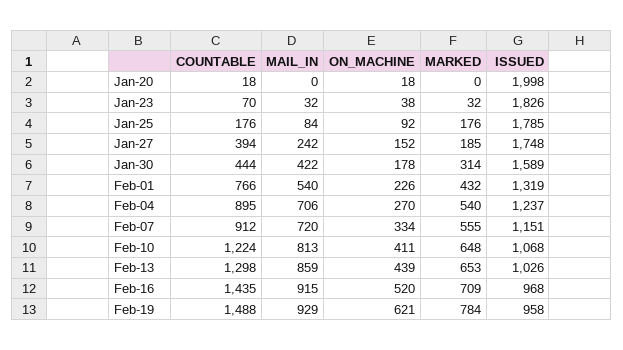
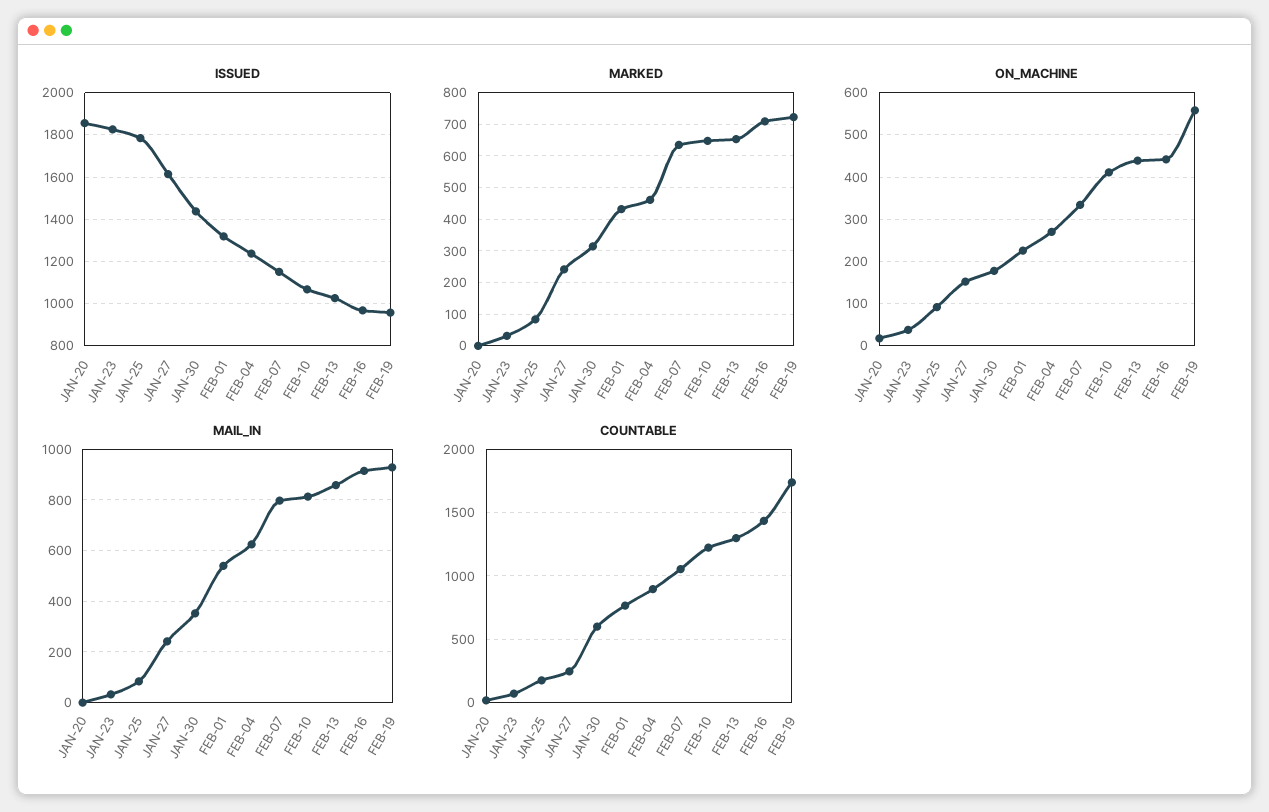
ISSUED, Jan-20: 1998 -> 1850
MARKED, Jan-25: 176 -> 80
COUNTABLE, Jan-27: 394 -> 250
MARKED, Jan-27: 185 -> 240
ISSUED, Jan-27: 1748 -> 1600
COUNTABLE, Jan-30: 444 -> 600
MAIL_IN, Jan-30: 422 -> 350
ISSUED, Jan-30: 1589 -> 1450
MAIL_IN, Feb-04: 706 -> 625
MARKED, Feb-04: 540 -> 460
COUNTABLE, Feb-07: 912 -> 1050
MAIL_IN, Feb-07: 720 -> 800
MARKED, Feb-07: 555 -> 640
ON_MACHINE, Feb-16: 520 -> 440
COUNTABLE, Feb-19: 1488 -> 1750
ON_MACHINE, Feb-19: 621 -> 560
MARKED, Feb-19: 784 -> 720

